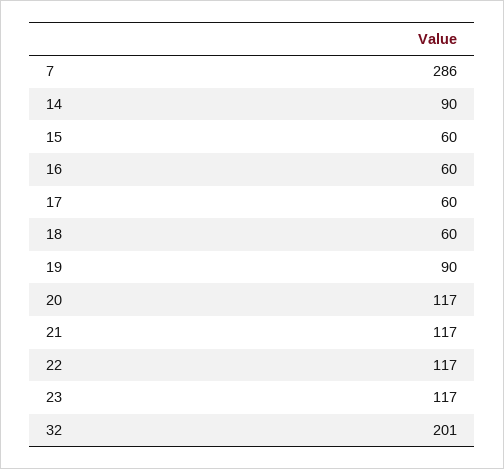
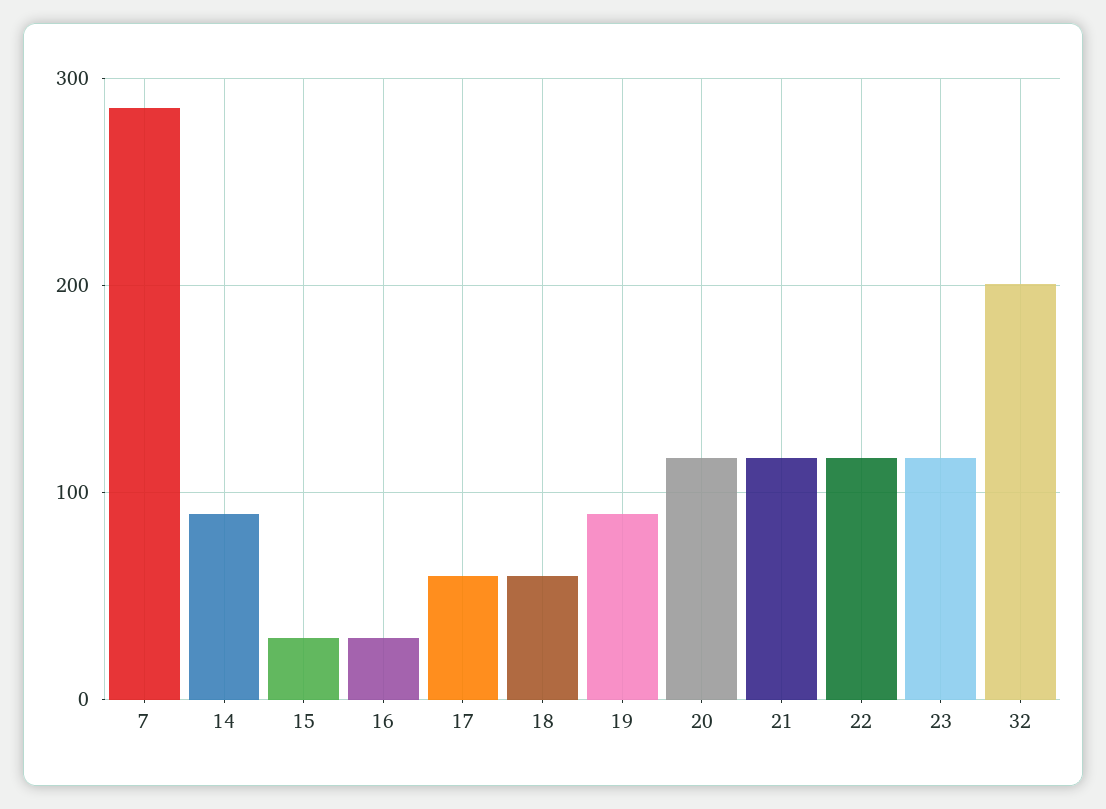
15: 60 -> 30
16: 60 -> 30

